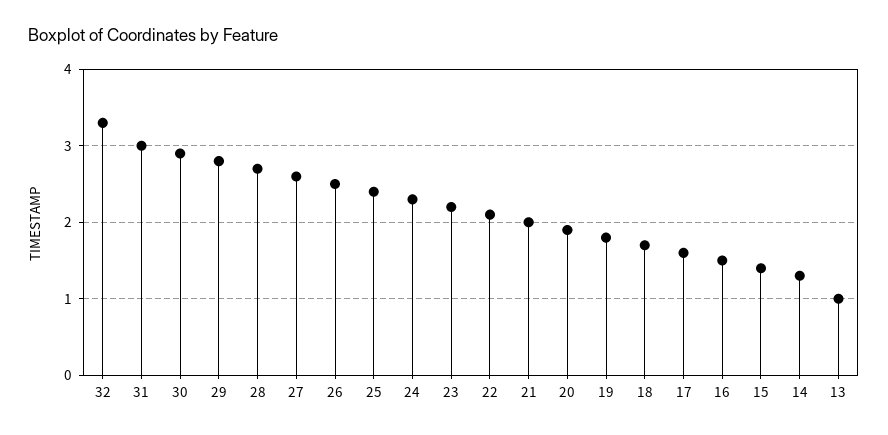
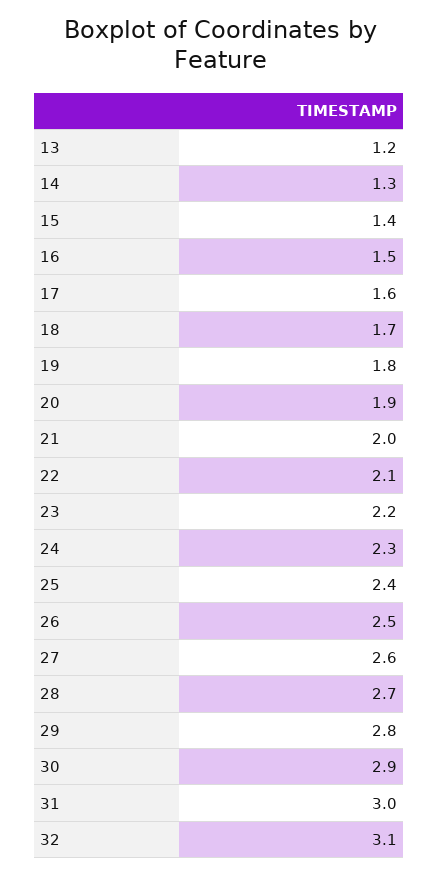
32: 3.3 -> 3.1
13: 1 -> 1.2

